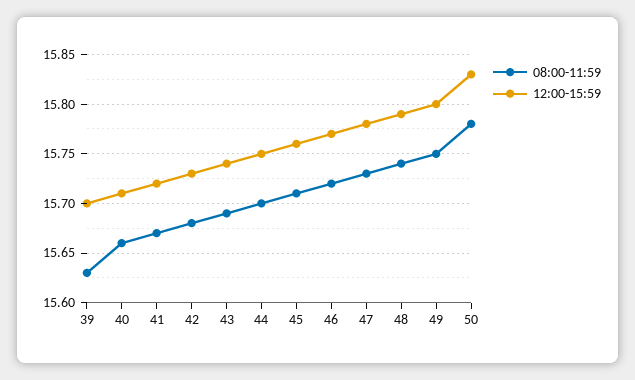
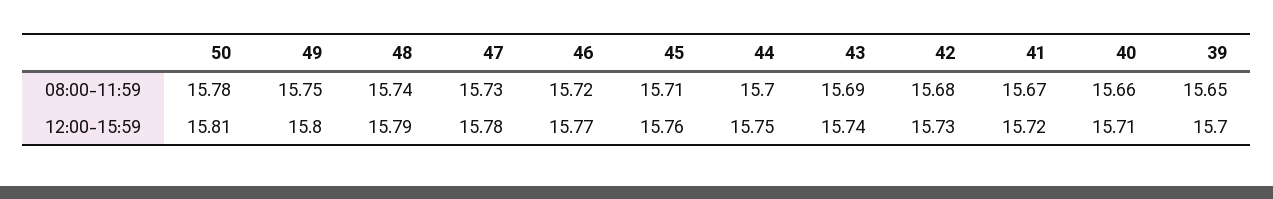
08:00-11:59, 39: 15.63 -> 15.65
12:00-15:59, 50: 15.83 -> 15.81

